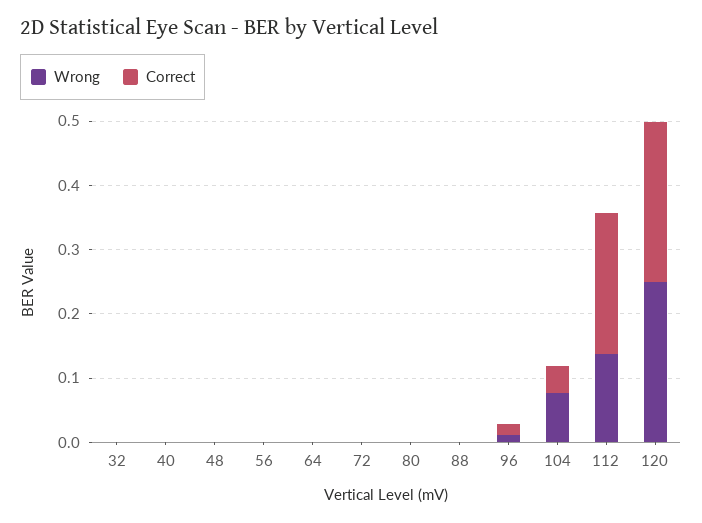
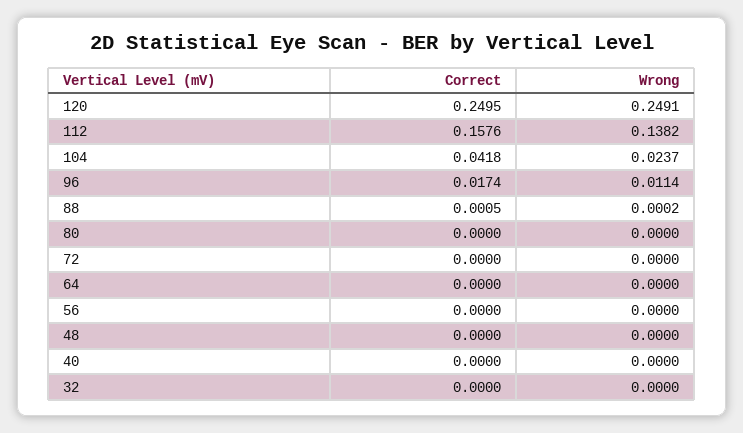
Wrong, 104: 0.08 -> 0.0237
Correct, 112: 0.22 -> 0.1576

